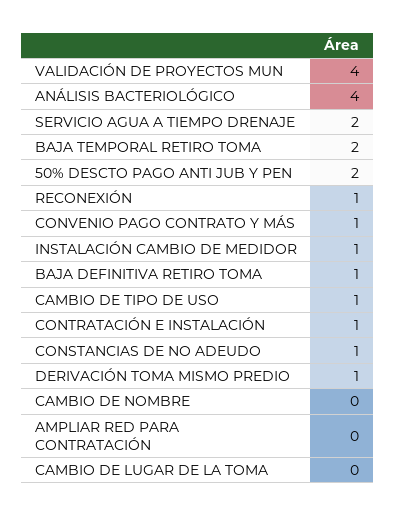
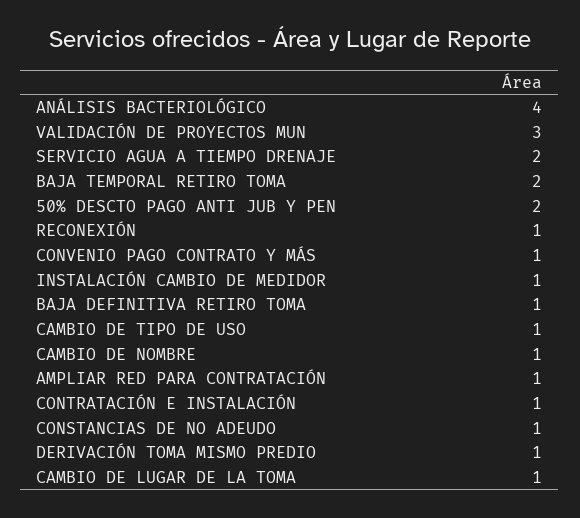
VALIDACIÓN DE PROYECTOS MUN: 4 -> 3
CAMBIO DE NOMBRE: 0 -> 1
AMPLIAR RED PARA CONTRATACIÓN: 0 -> 1
CAMBIO DE LUGAR DE LA TOMA: 0 -> 1

